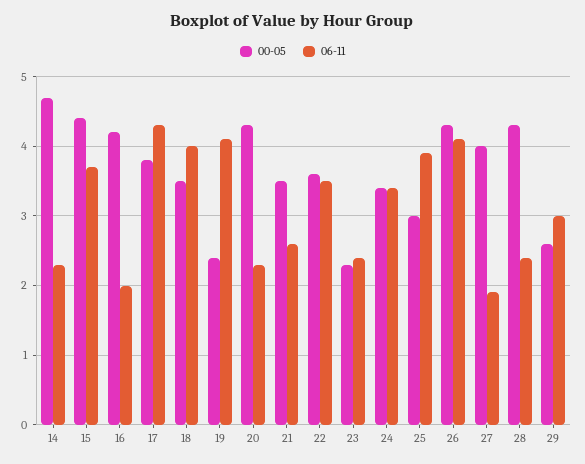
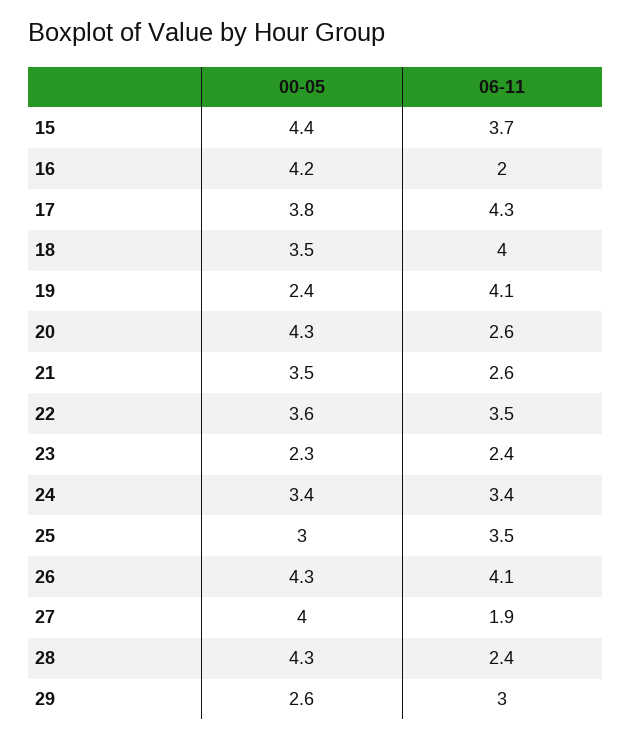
00-05, 14: 4.7 -> none
06-11, 14: 2.3 -> none
06-11, 20: 2.3 -> 2.6
06-11, 25: 3.9 -> 3.5

